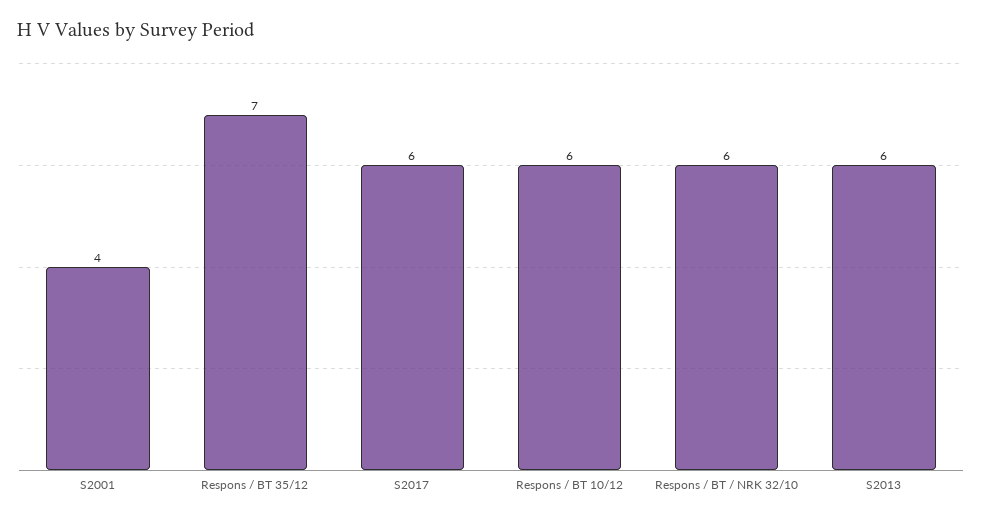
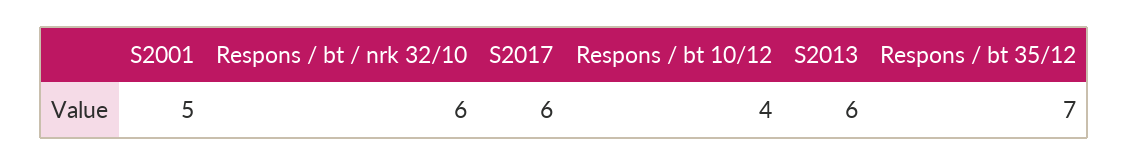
S2001: 4 -> 5
Respons / BT 10/12: 6 -> 4

